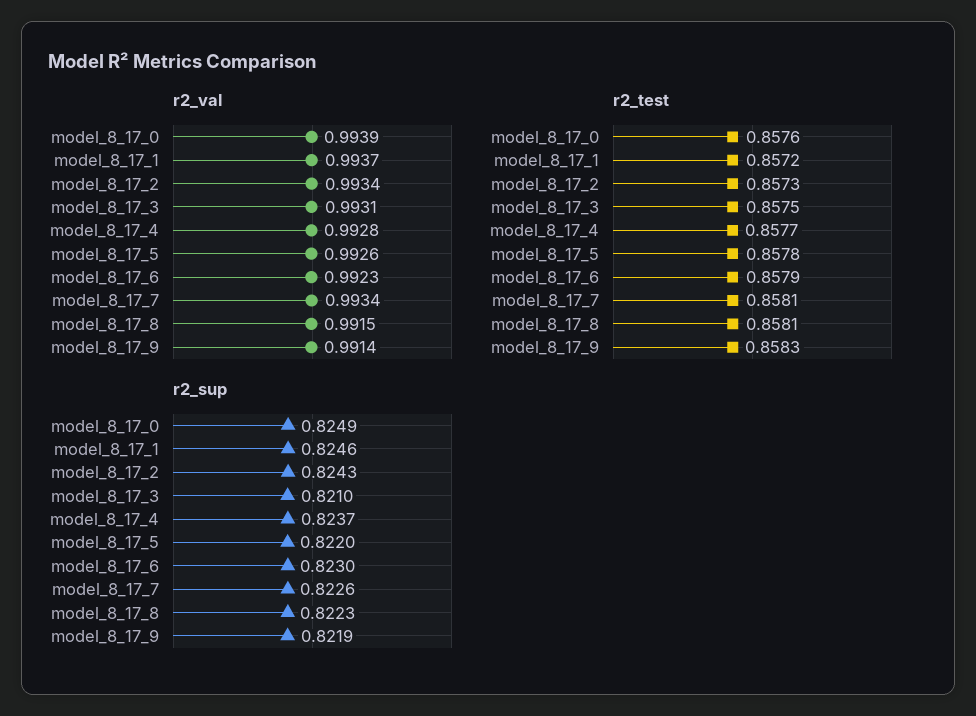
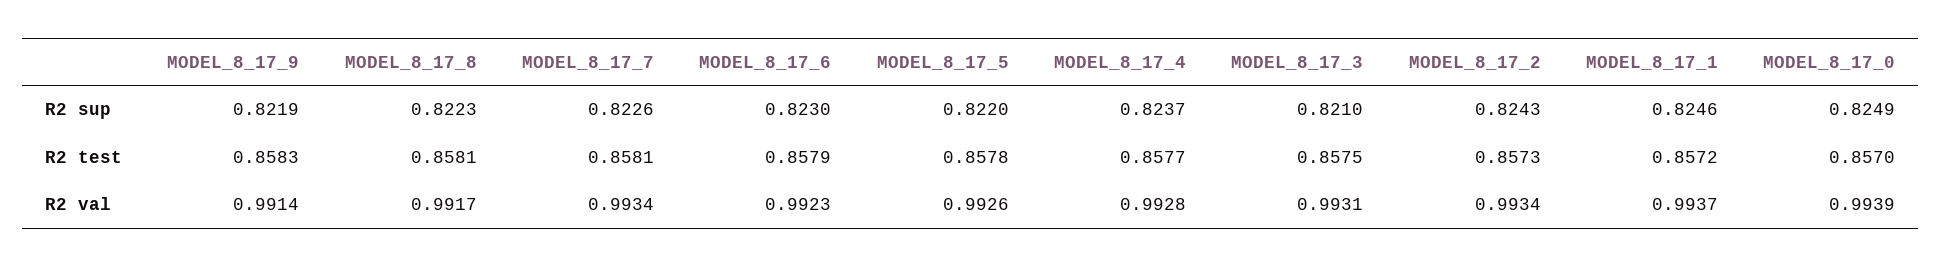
r2_val, model_8_17_8: 0.9915 -> 0.9917
r2_test, model_8_17_0: 0.8576 -> 0.857

